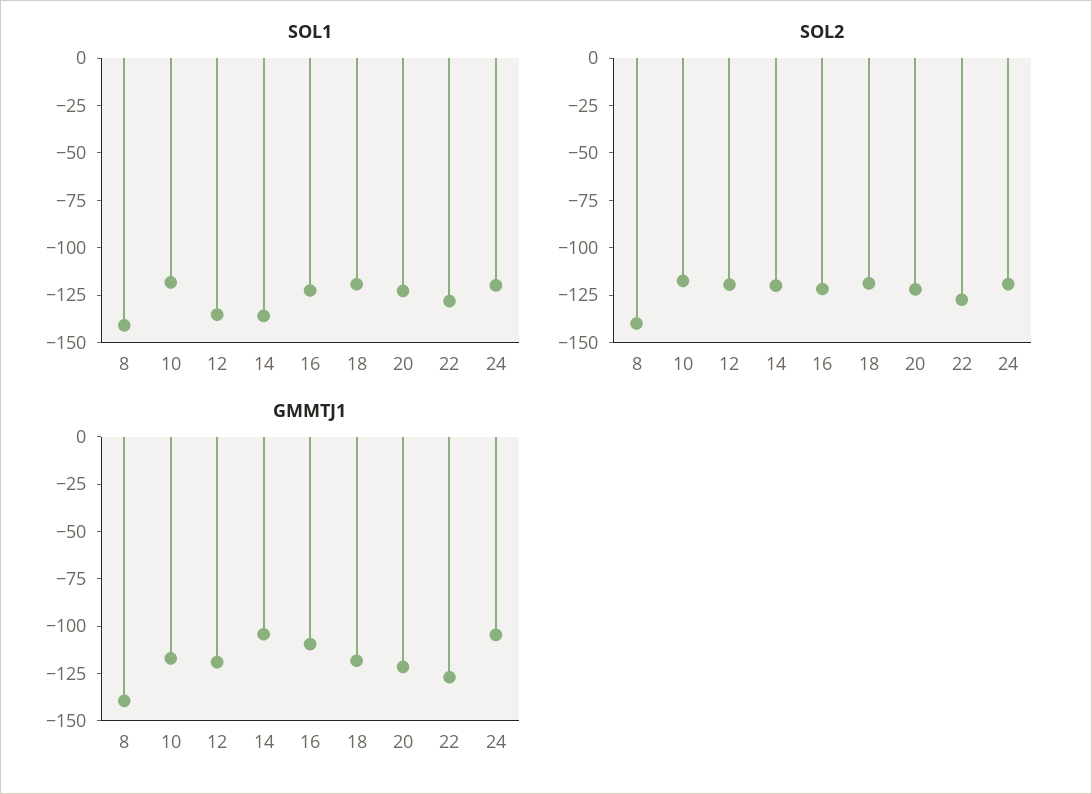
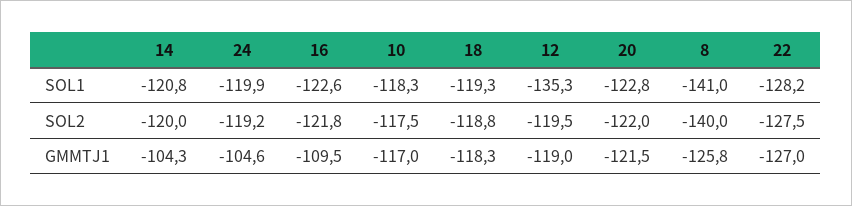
SOL1, 14: -135 -> -120.8
GMMTJ1, 8: -140 -> -125.8

